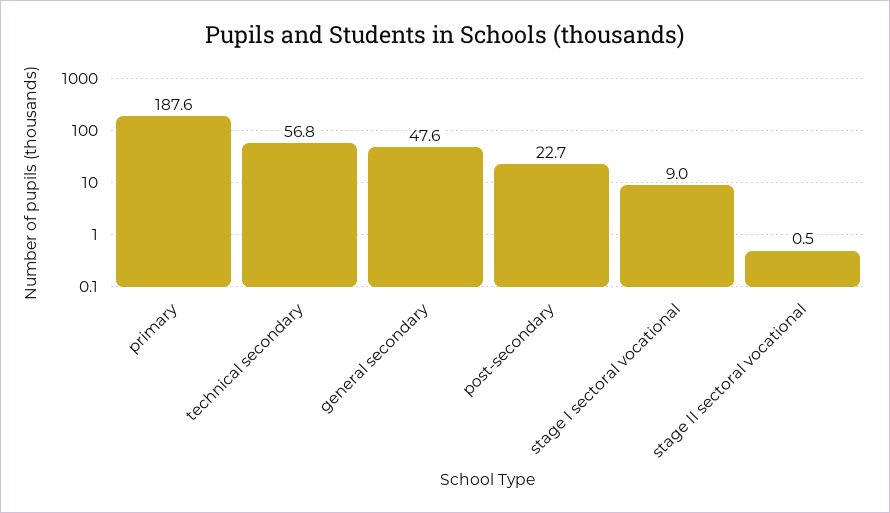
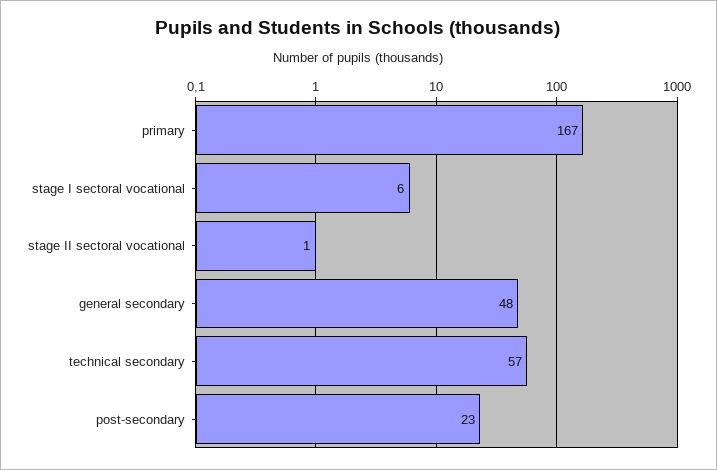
primary: 187.6 -> 167
stage I sectoral vocational: 9 -> 6

